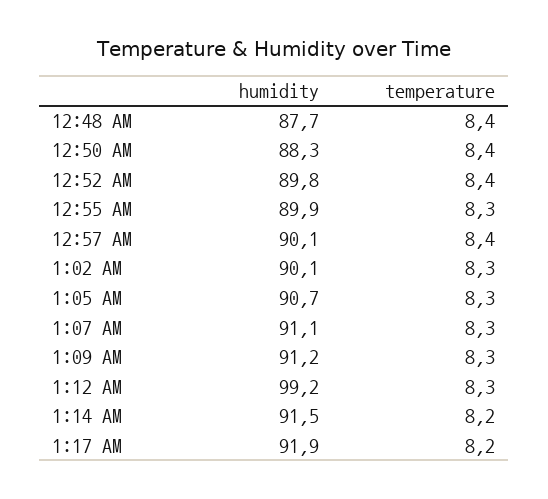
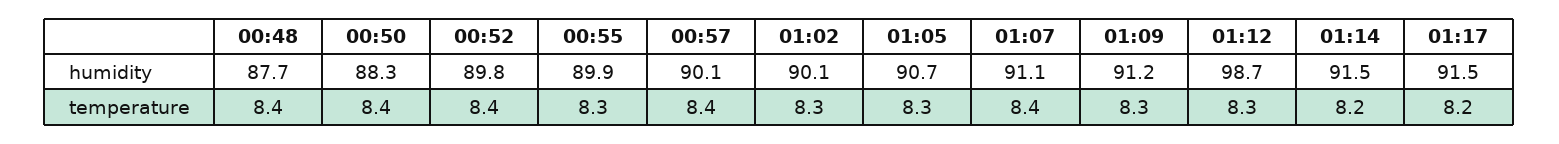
temperature, 1:07 AM: 8.3 -> 8.4
humidity, 1:12 AM: 99.2 -> 98.7
humidity, 1:17 AM: 91.9 -> 91.5

